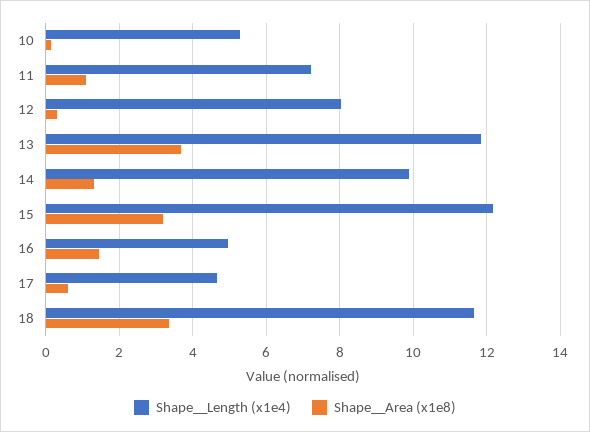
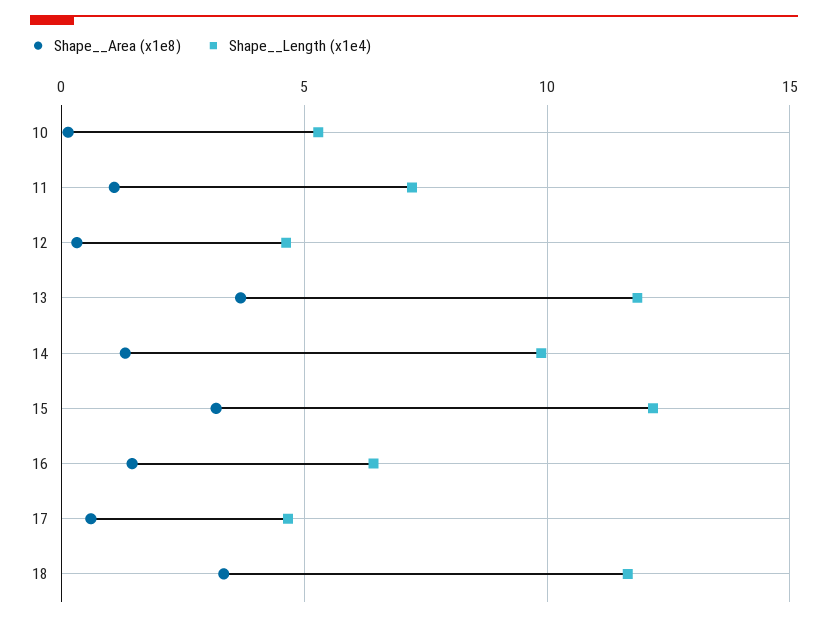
Shape__Length (x1e4), 12: 8 -> 4.5
Shape__Length (x1e4), 16: 5 -> 6.5

